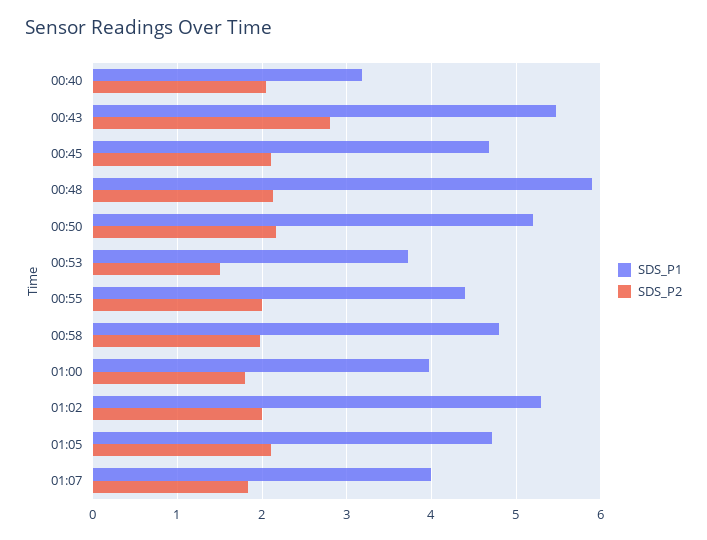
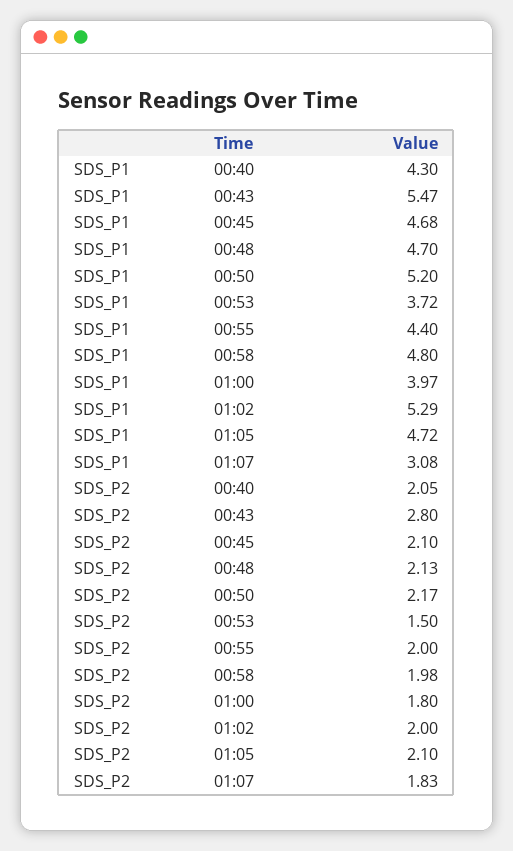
SDS_P1, 00:40: 3.2 -> 4.3
SDS_P1, 00:48: 5.9 -> 4.7
SDS_P1, 01:07: 4 -> 3.08

